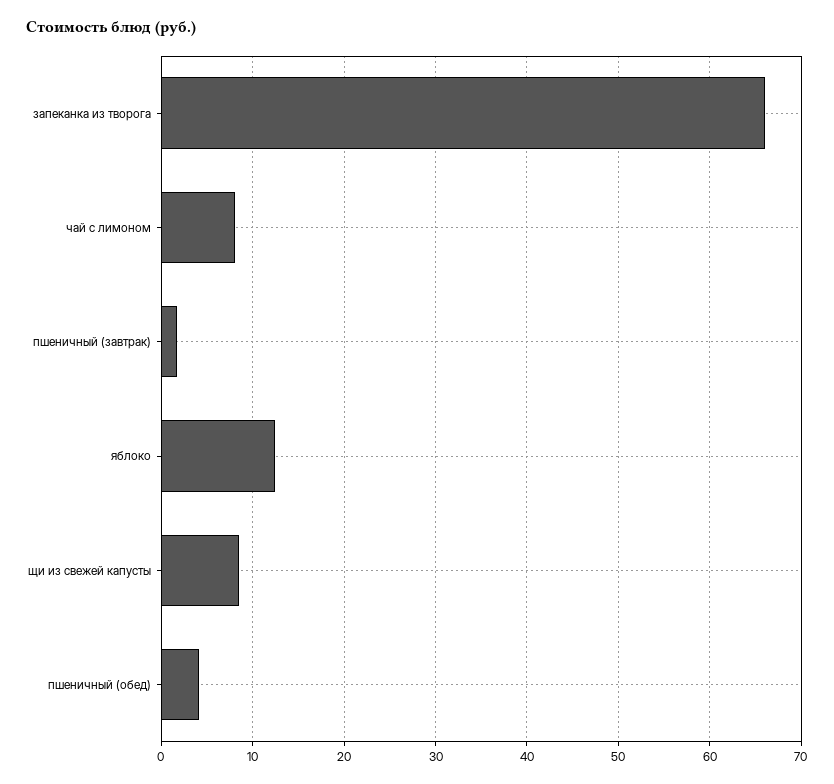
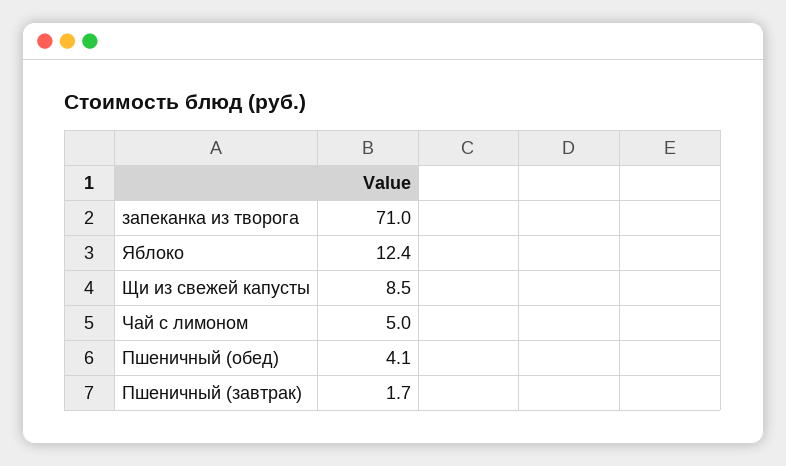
запеканка из творога: 66 -> 71
чай с лимоном: 8 -> 5

